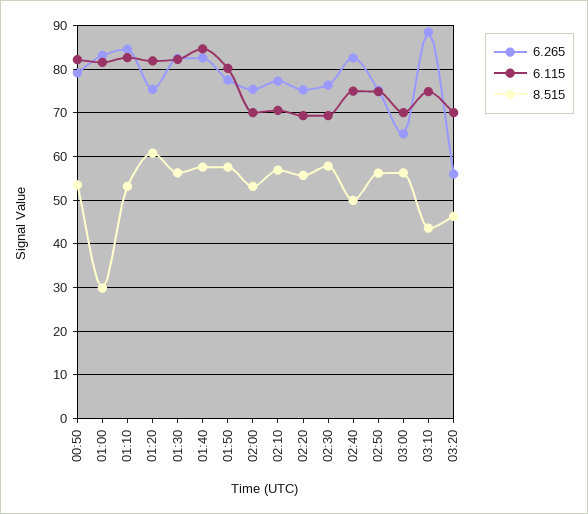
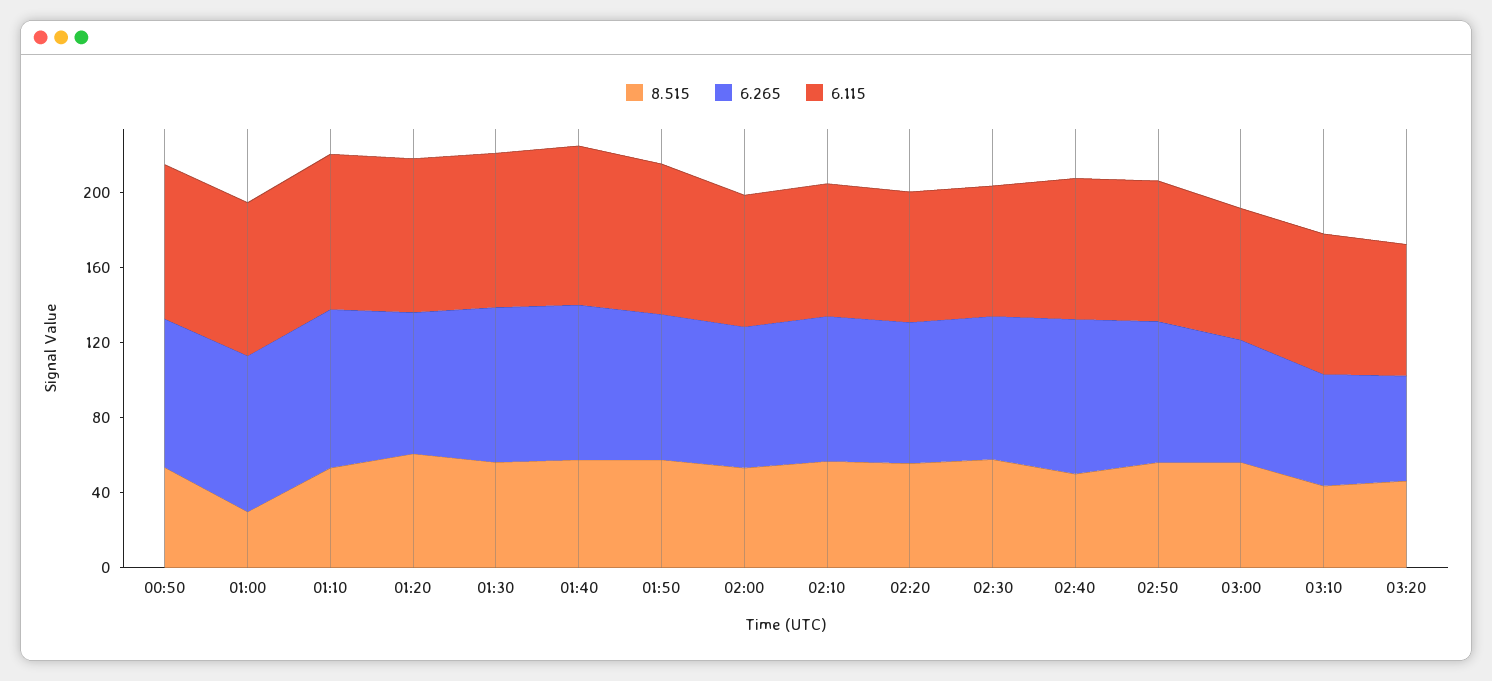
6.265, 03:10: 88 -> 60

